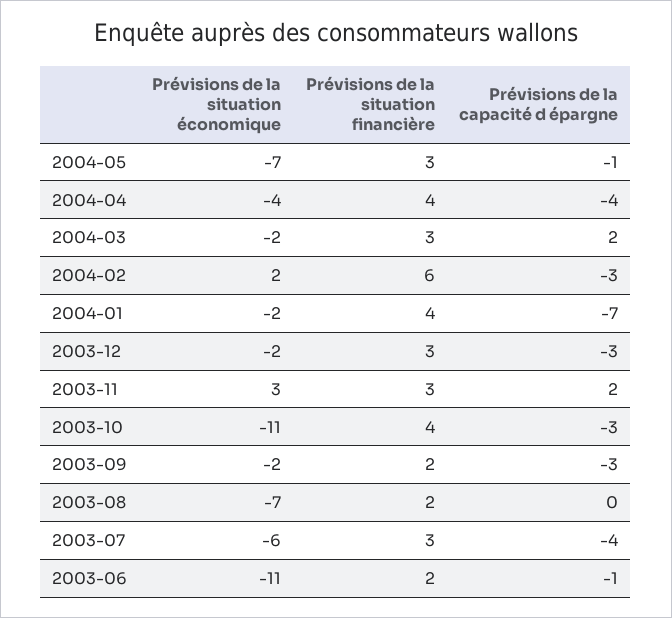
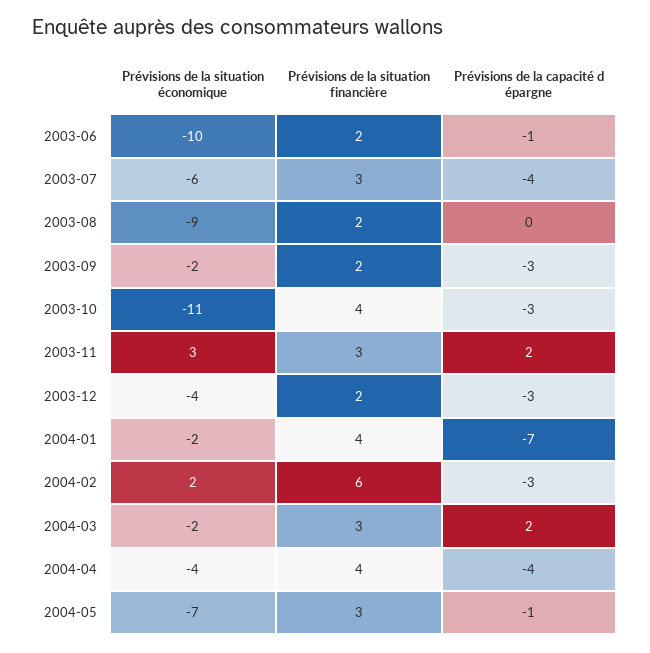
Prévisions de la situation économique, 2003-12: -2 -> -4
Prévisions de la situation financière, 2003-12: 3 -> 2
Prévisions de la situation économique, 2003-08: -7 -> -9
Prévisions de la situation économique, 2003-06: -11 -> -10

